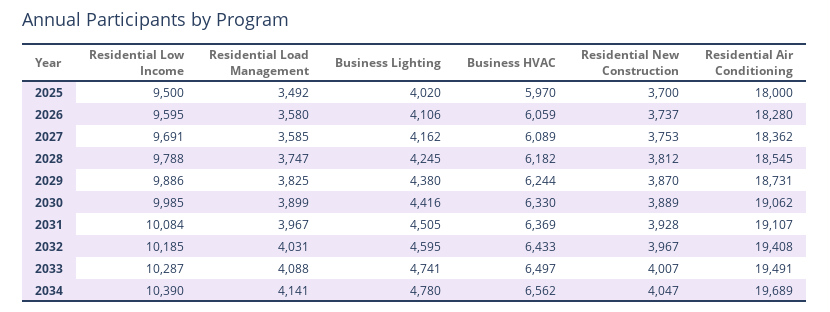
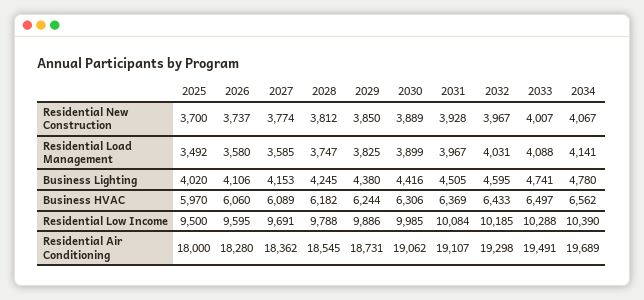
Business HVAC, 2026: 6059 -> 6060
Business Lighting, 2027: 4162 -> 4153
Residential New Construction, 2027: 3753 -> 3774
Residential New Construction, 2029: 3870 -> 3850
Business HVAC, 2030: 6330 -> 6306
Residential Air Conditioning, 2032: 19408 -> 19298
Residential Low Income, 2033: 10287 -> 10288
Residential New Construction, 2034: 4047 -> 4067

